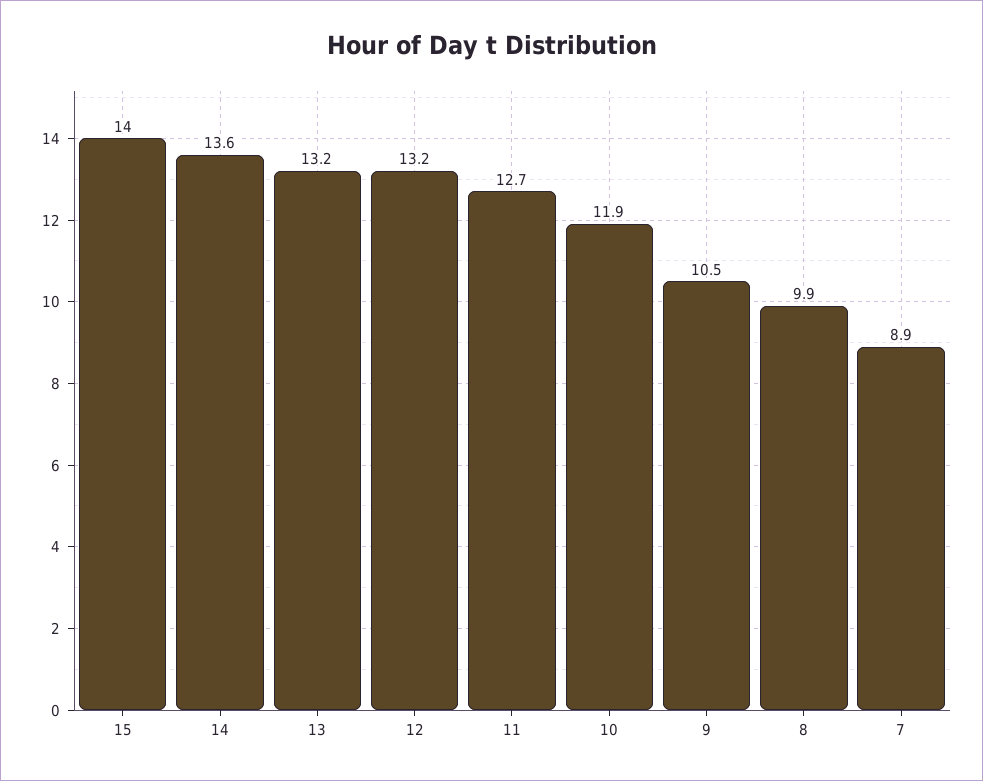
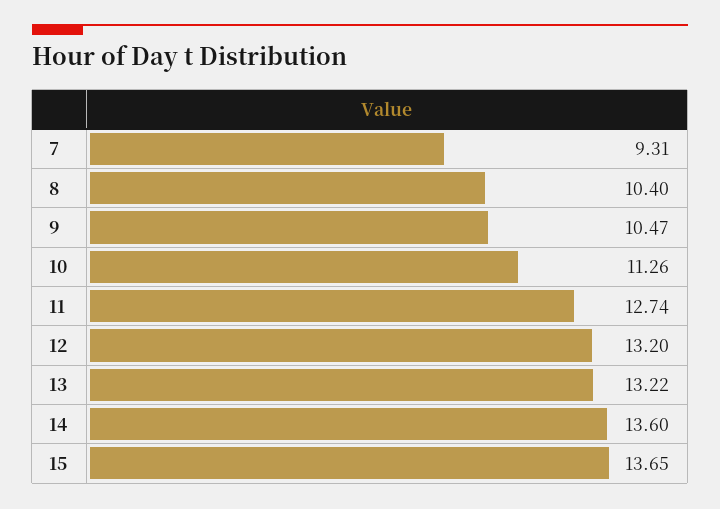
15: 14 -> 13.65
10: 11.9 -> 11.26
8: 9.9 -> 10.4
7: 8.9 -> 9.31

